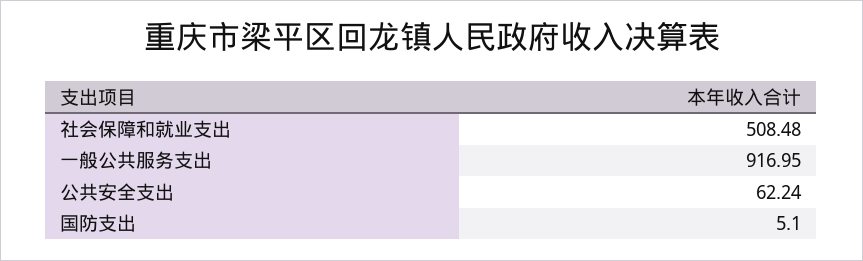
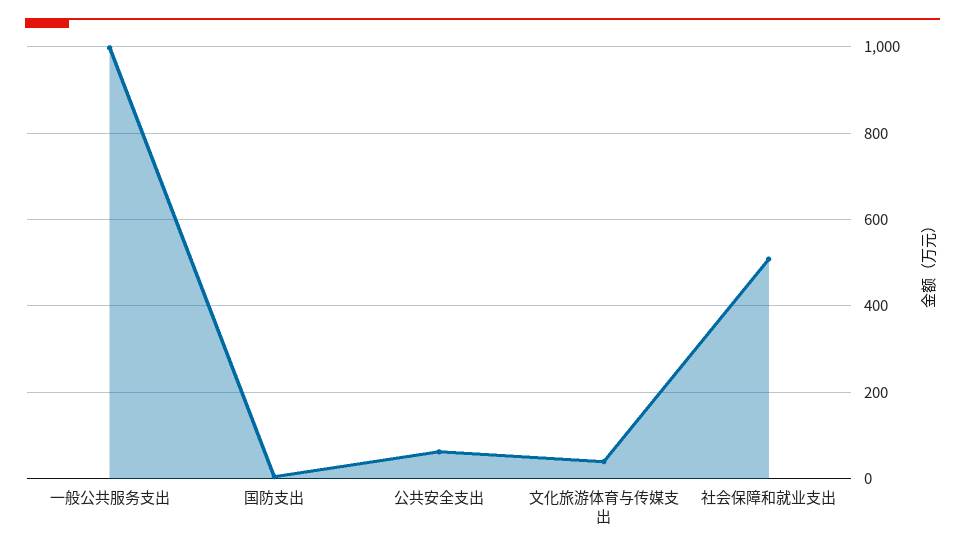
一般公共服务支出: 916.95 -> 1000
文化旅游体育与传媒支出: none -> 40

